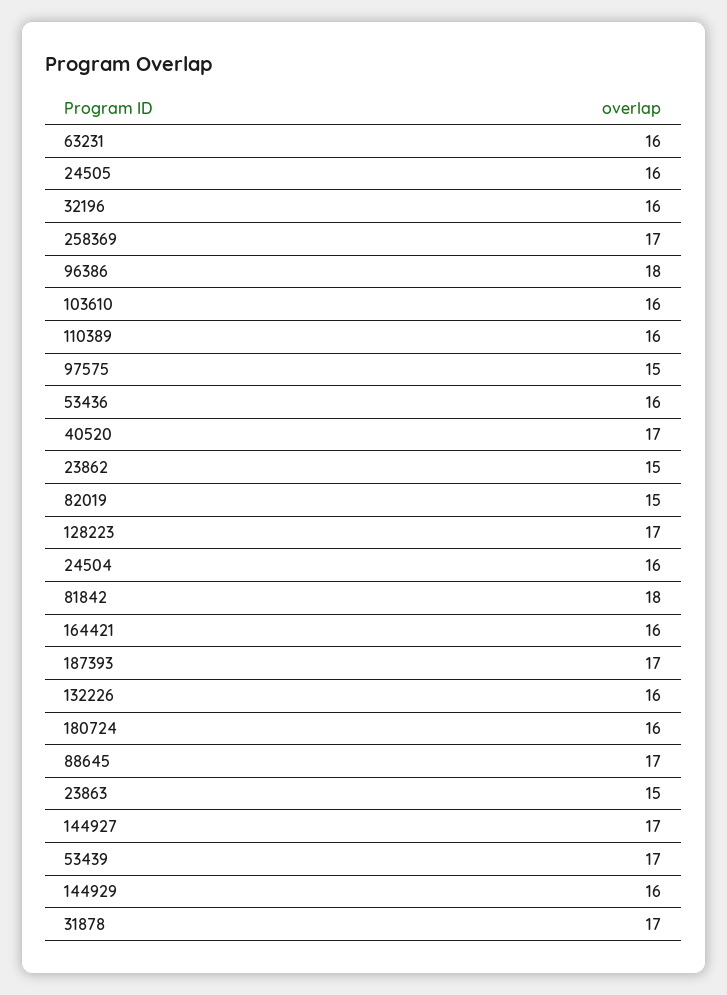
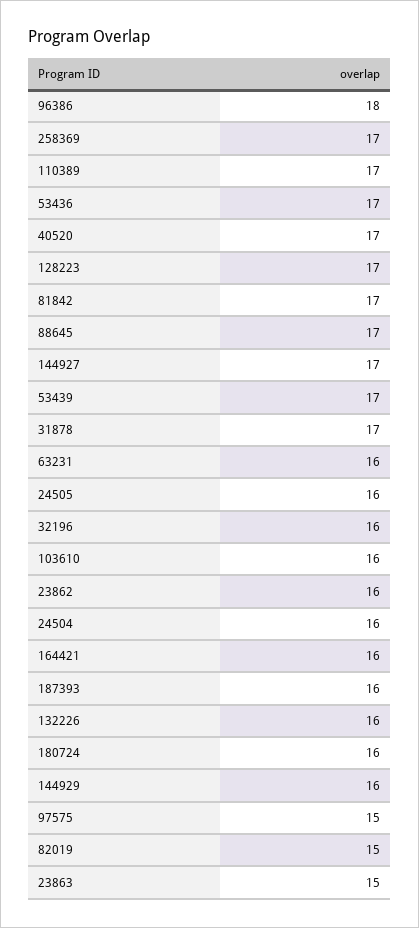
110389: 16 -> 17
53436: 16 -> 17
23862: 15 -> 16
81842: 18 -> 17
187393: 17 -> 16

